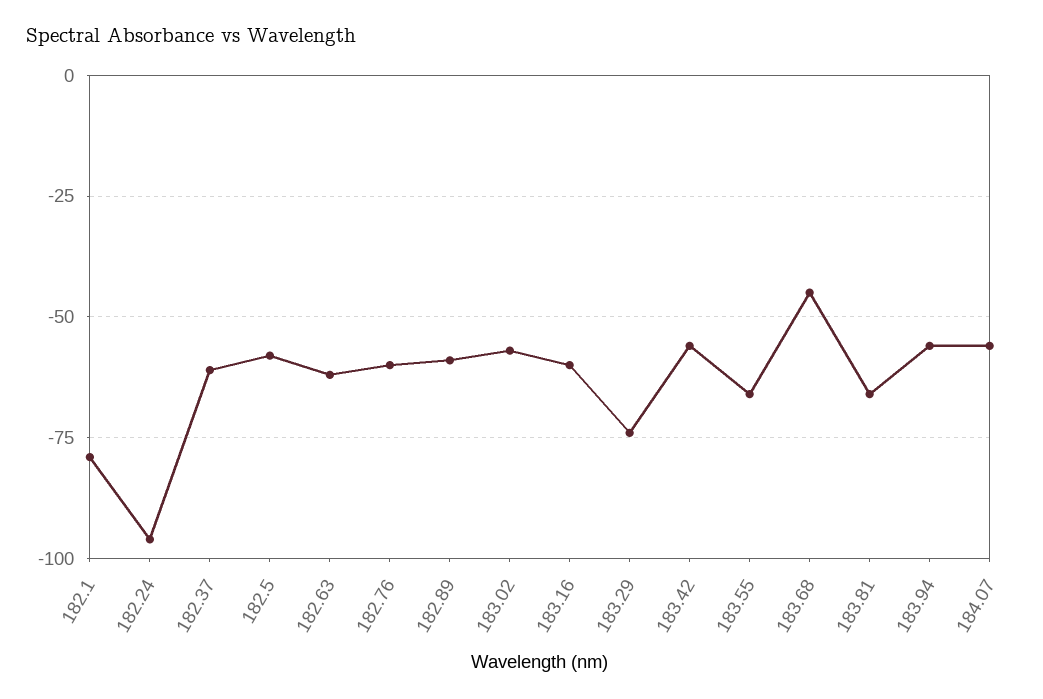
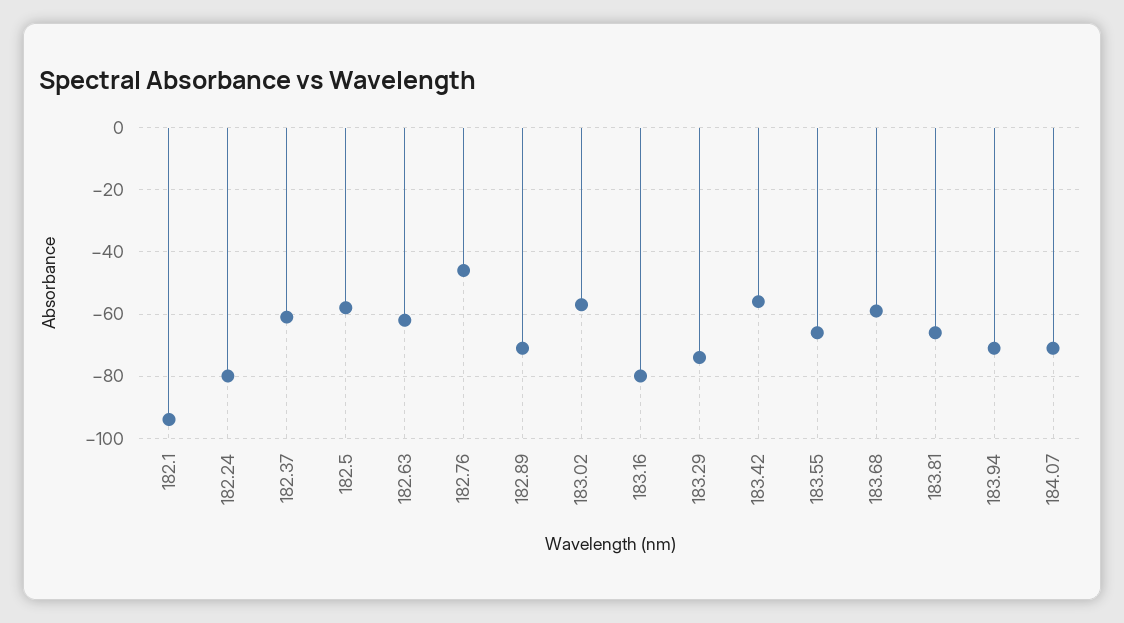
182.1: -80 -> -95
182.24: -95 -> -80
182.76: -60 -> -45
182.89: -60 -> -70
183.16: -60 -> -80
183.68: -45 -> -60
183.94: -55 -> -70
184.07: -55 -> -70

